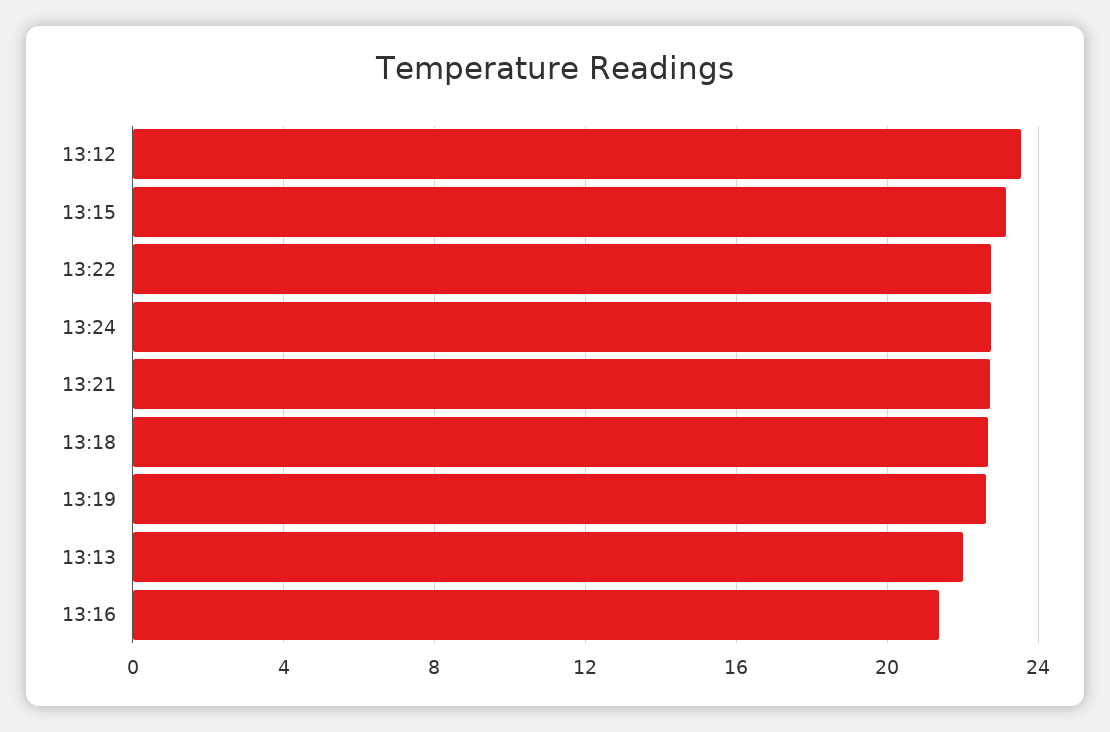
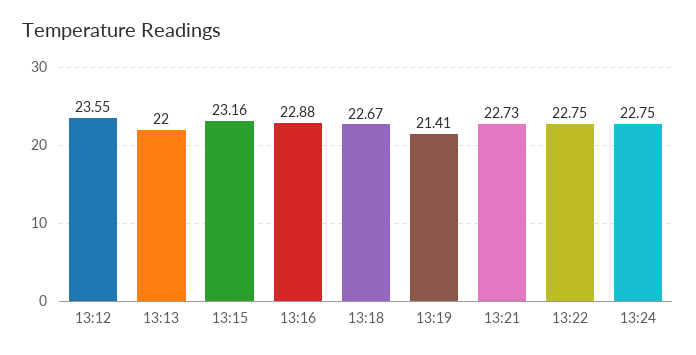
13:19: 22.5 -> 21.41
13:16: 21.5 -> 22.88

